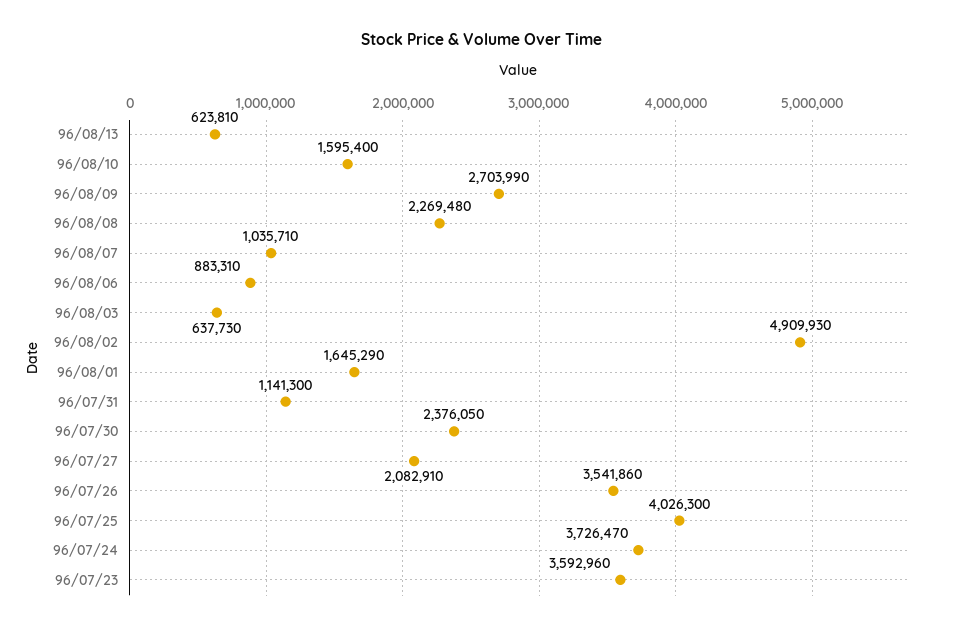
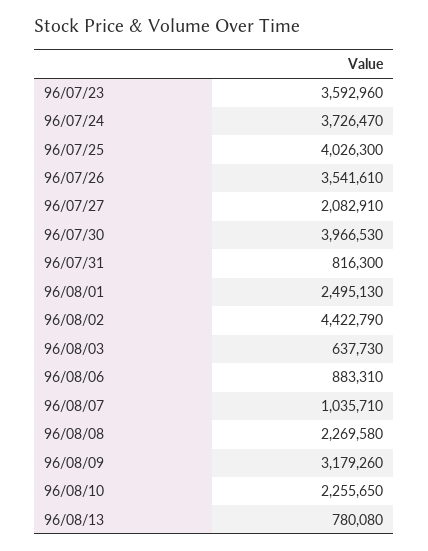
96/08/13: 623810 -> 780080
96/08/10: 1595400 -> 2255650
96/08/09: 2703990 -> 3179260
96/08/08: 2269480 -> 2269580
96/08/02: 4909930 -> 4422790
96/08/01: 1645290 -> 2495130
96/07/31: 1141300 -> 816300
96/07/30: 2376050 -> 3966530
96/07/26: 3541860 -> 3541610

